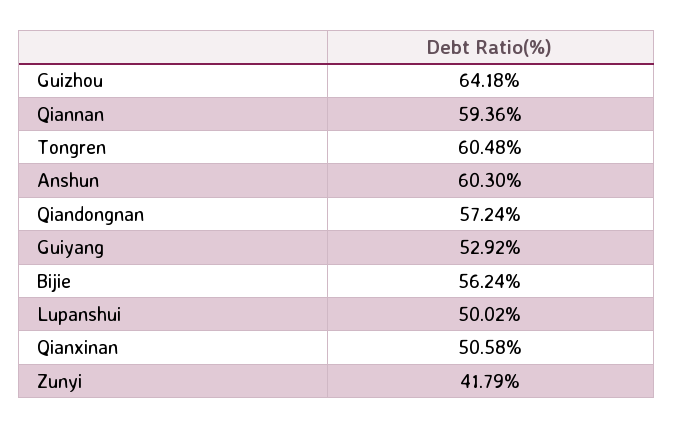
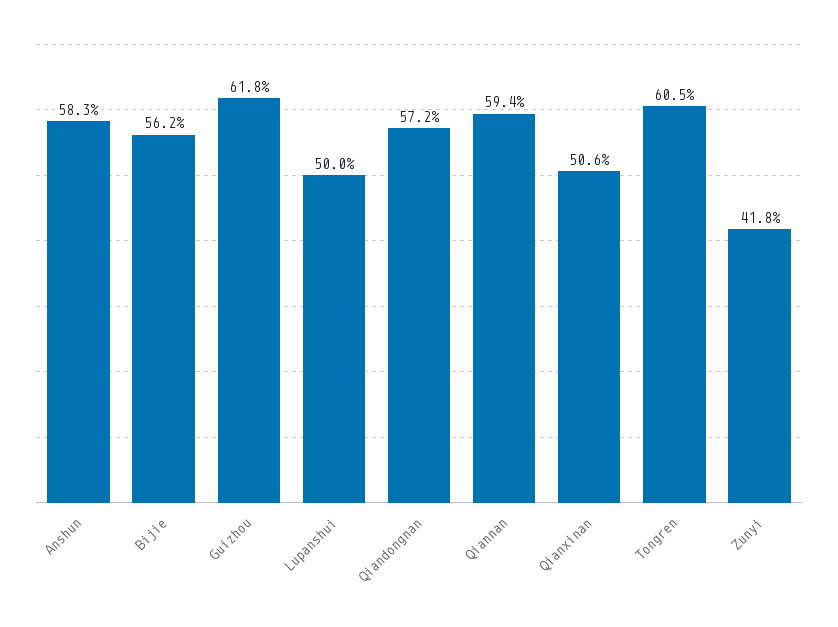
Guizhou: 64.18 -> 61.8
Anshun: 60.3 -> 58.3
Guiyang: 52.92 -> none

